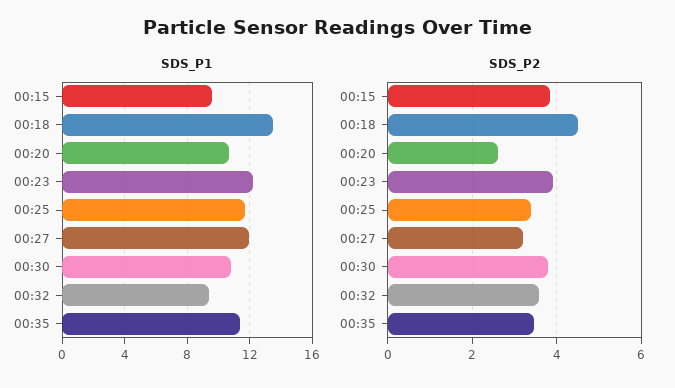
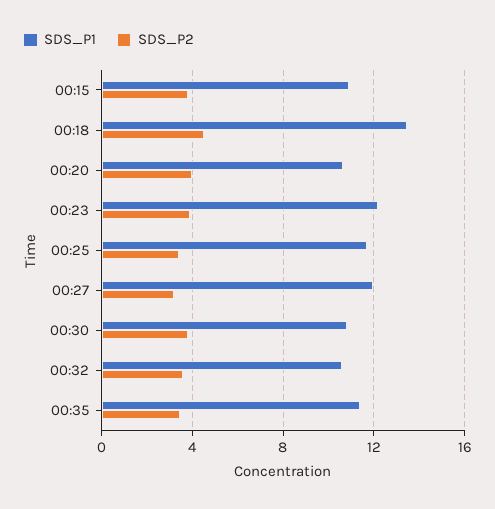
SDS_P1, 00:15: 9.5 -> 11
SDS_P1, 00:32: 9.5 -> 10.5
SDS_P2, 00:20: 2.6 -> 4

